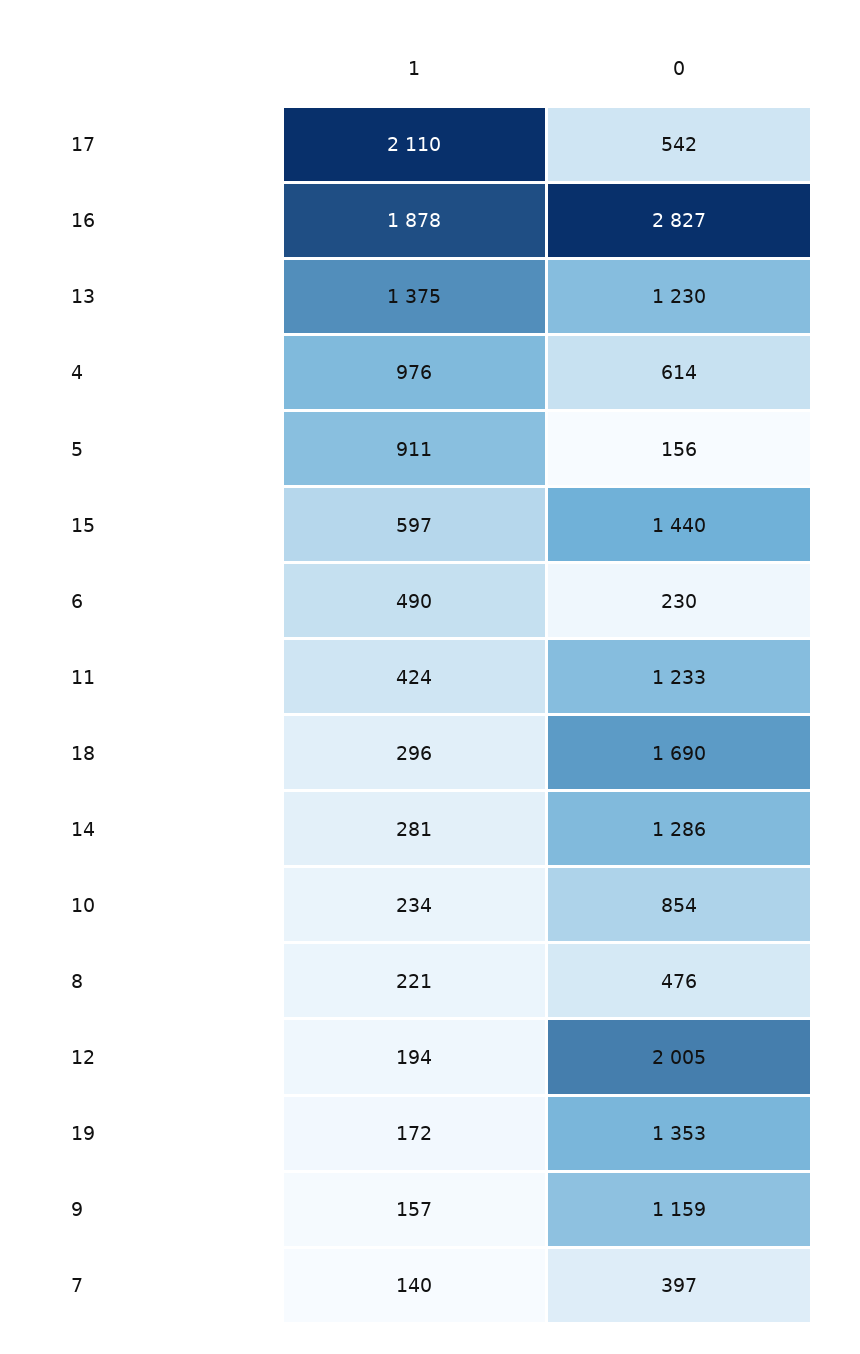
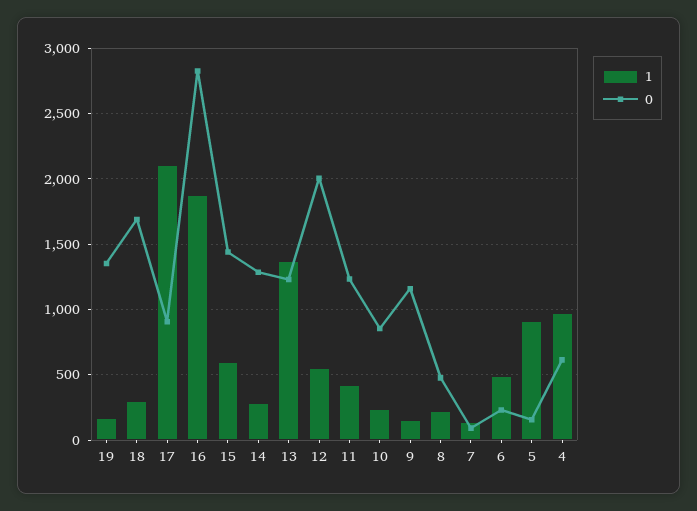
0, 17: 542 -> 900
1, 12: 194 -> 550
0, 7: 397 -> 100

